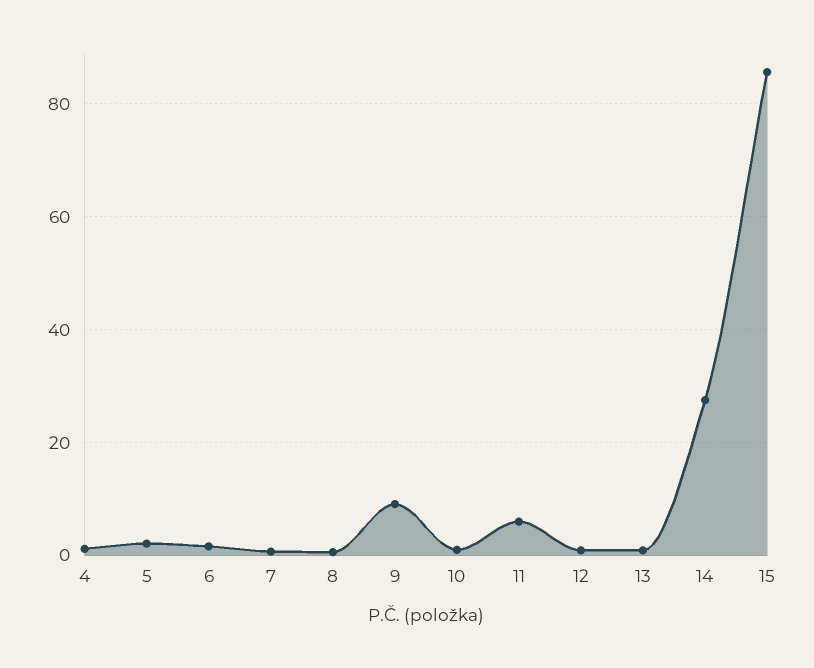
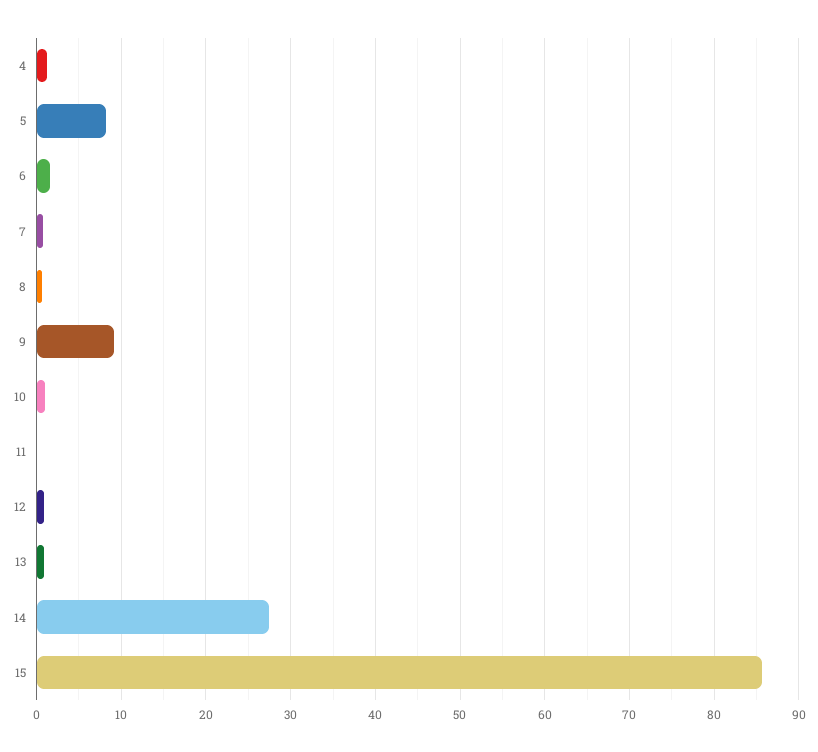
5: 2 -> 8
11: 6 -> 0

